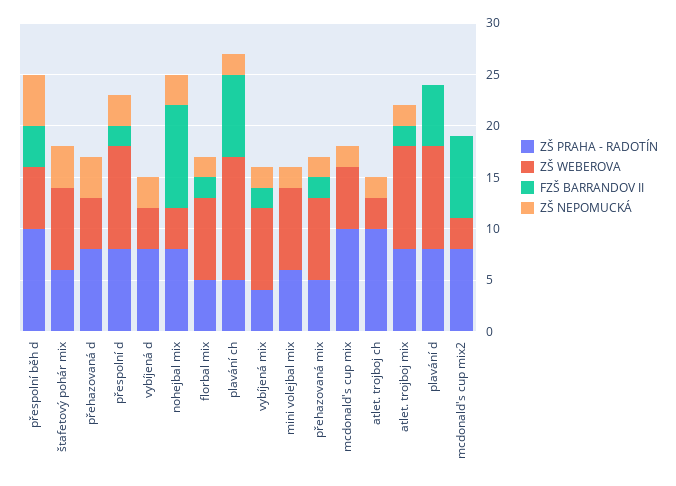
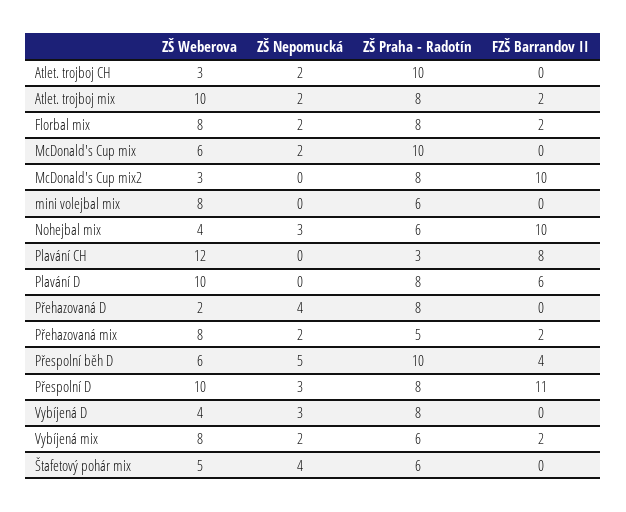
ZŠ WEBEROVA, štafetový pohár mix: 8 -> 5
ZŠ WEBEROVA, přehazovaná d: 5 -> 2
FZŠ BARRANDOV II, přespolní d: 2 -> 11
ZŠ PRAHA - RADOTÍN, nohejbal mix: 8 -> 6
ZŠ PRAHA - RADOTÍN, florbal mix: 5 -> 8
ZŠ PRAHA - RADOTÍN, plavání ch: 5 -> 3
ZŠ NEPOMUCKÁ, plavání ch: 2 -> 0
ZŠ PRAHA - RADOTÍN, vybíjená mix: 4 -> 6
ZŠ NEPOMUCKÁ, mini volejbal mix: 2 -> 0
FZŠ BARRANDOV II, mcdonald's cup mix2: 8 -> 10

